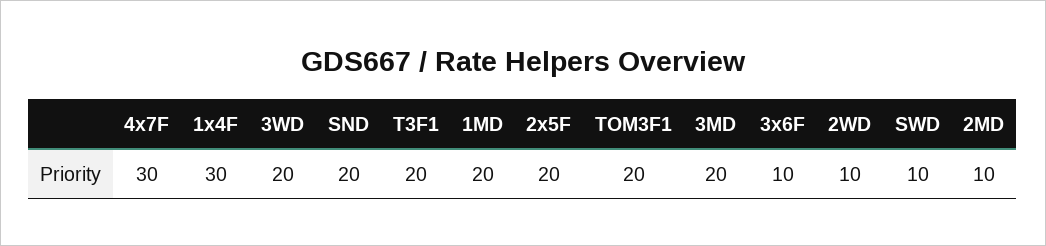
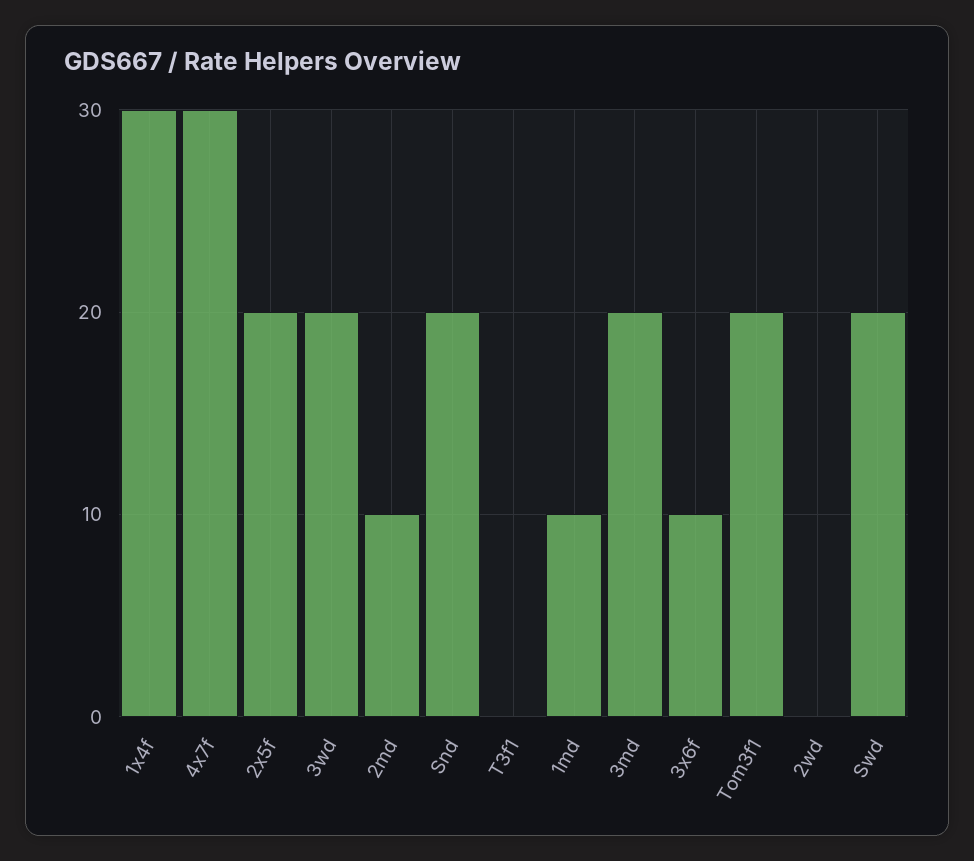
T3F1: 20 -> 0
1MD: 20 -> 10
2WD: 10 -> 0
SWD: 10 -> 20

